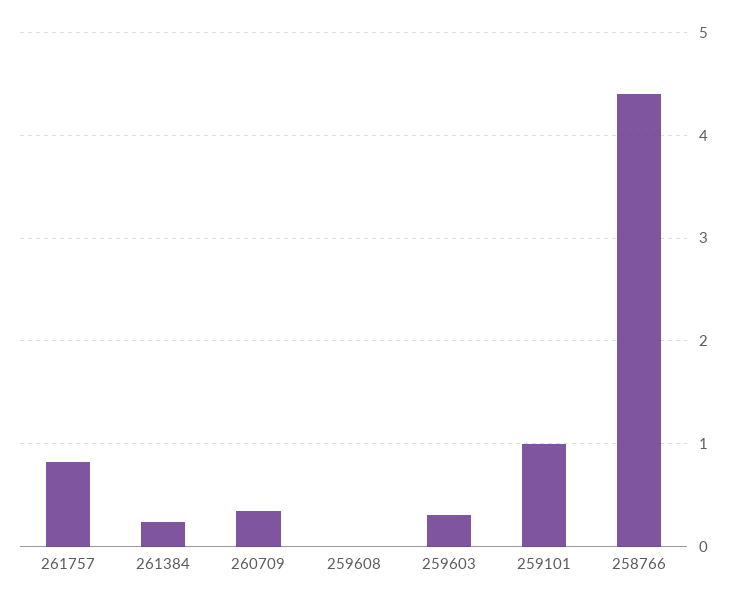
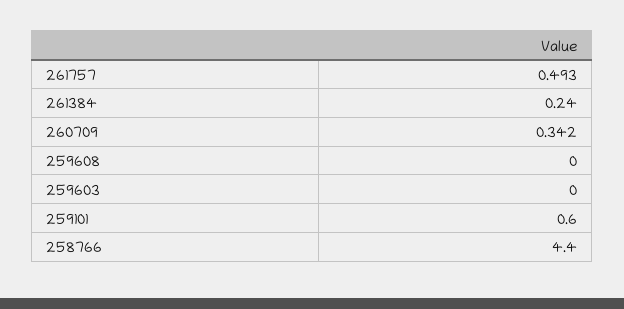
261757: 0.8 -> 0.493
259603: 0.3 -> 0
259101: 1 -> 0.6

